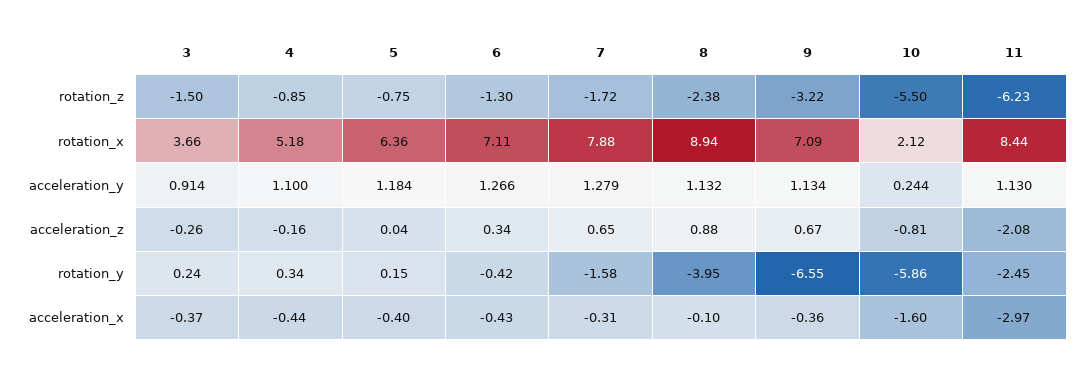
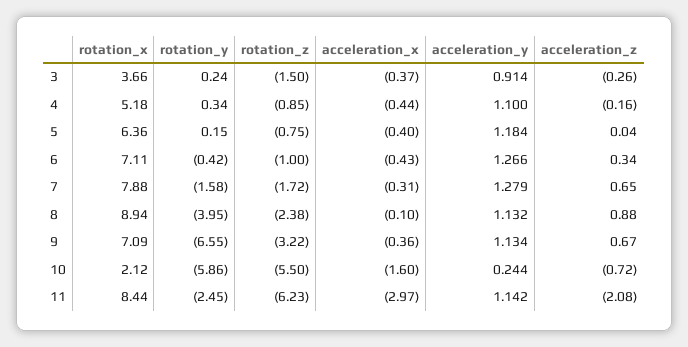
6, rotation_z: -1.3 -> -1
11, acceleration_y: 1.13 -> 1.142
10, acceleration_z: -0.81 -> -0.72

